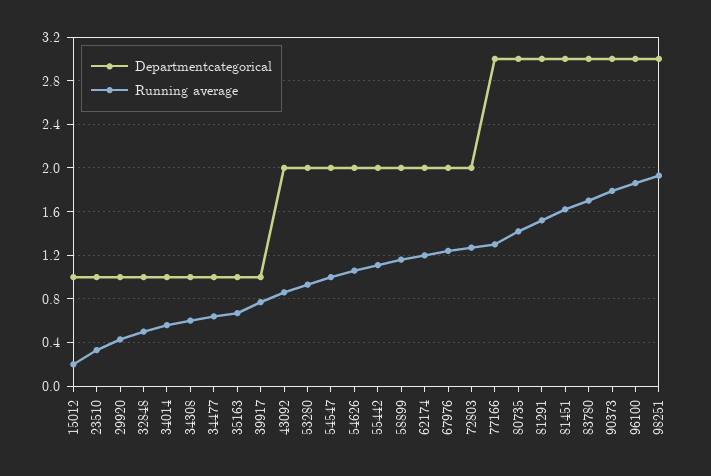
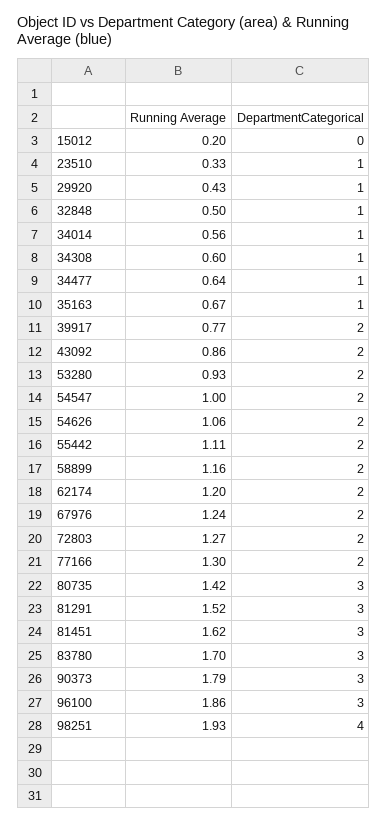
Departmentcategorical, 15012: 1 -> 0
Departmentcategorical, 39917: 1 -> 2
Departmentcategorical, 77166: 3 -> 2
Departmentcategorical, 98251: 3 -> 4

